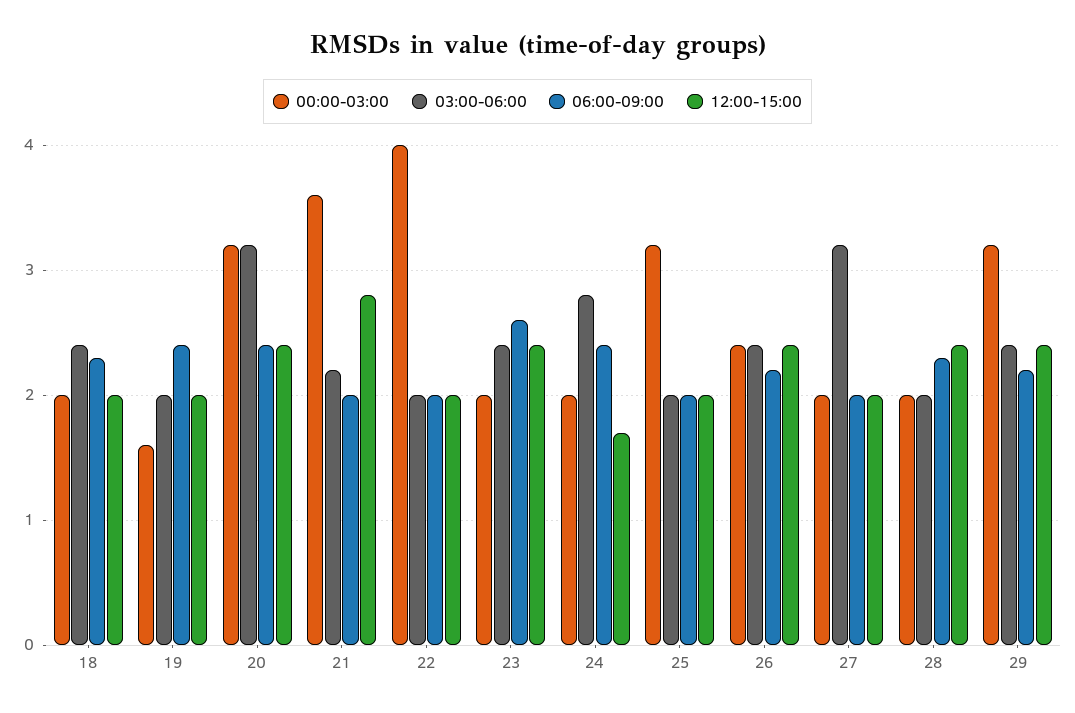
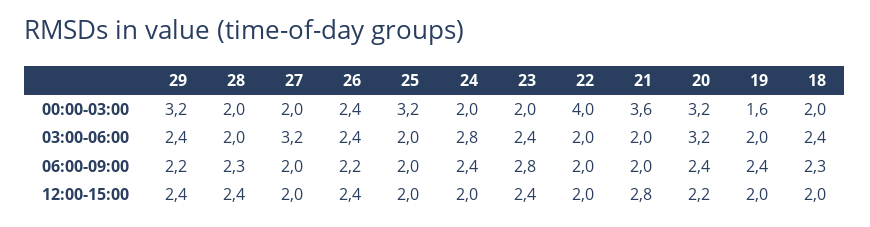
12:00-15:00, 20: 2.4 -> 2.2
03:00-06:00, 21: 2.2 -> 2
06:00-09:00, 23: 2.6 -> 2.8
12:00-15:00, 24: 1.7 -> 2

